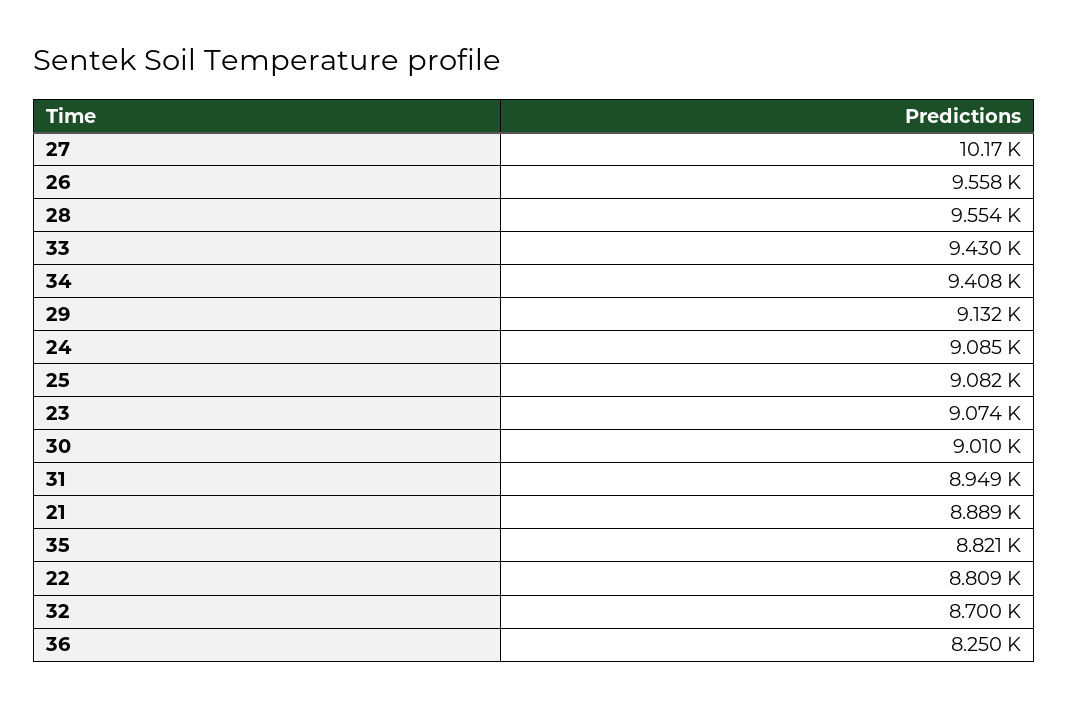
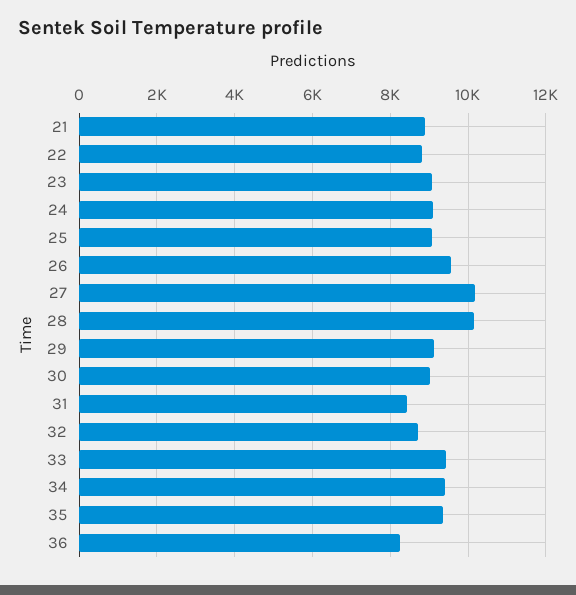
28: 9554 -> 10200
31: 8949 -> 8400
35: 8821 -> 9400

